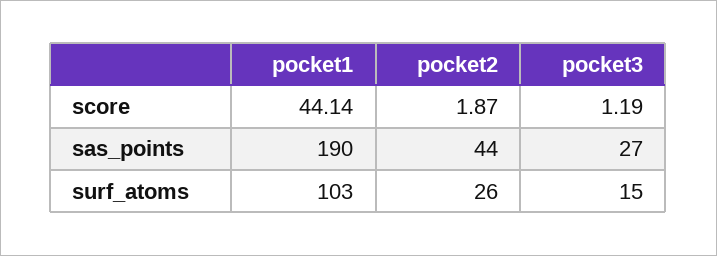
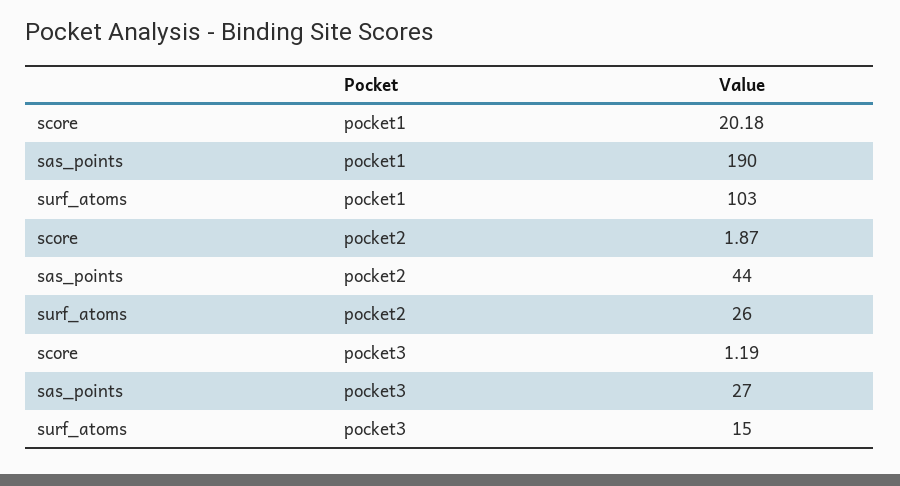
pocket1, score: 44.14 -> 20.18

